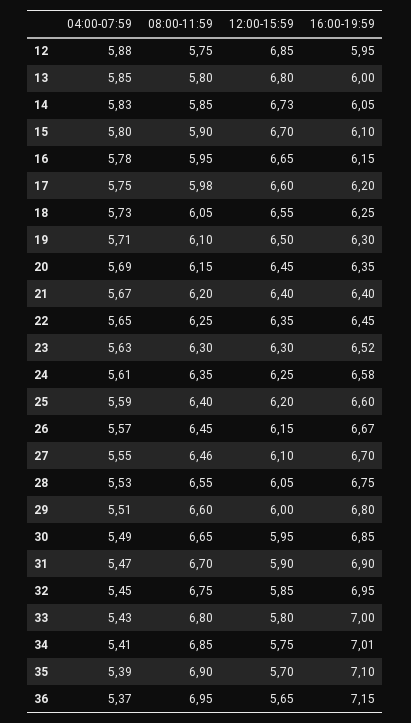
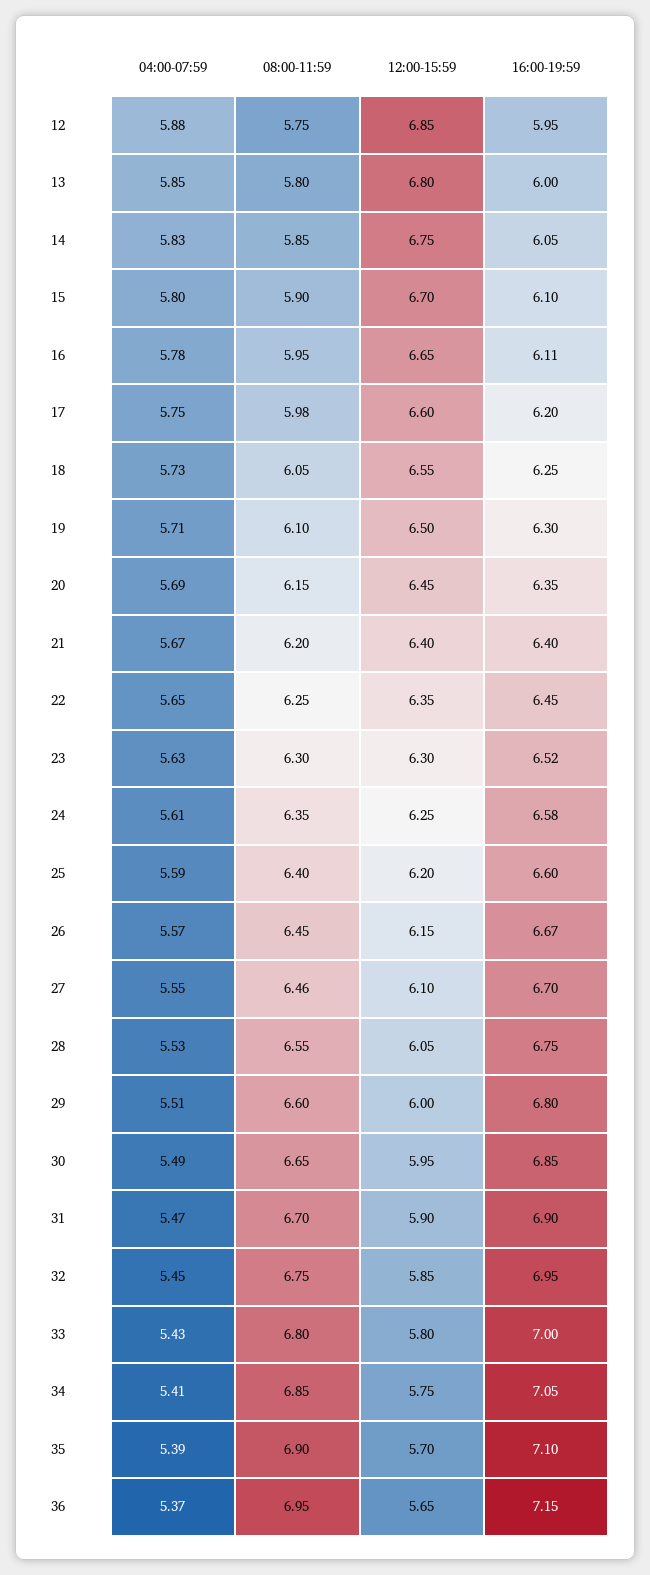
12:00-15:59, 14: 6.73 -> 6.75
16:00-19:59, 16: 6.15 -> 6.11
16:00-19:59, 34: 7.01 -> 7.05

